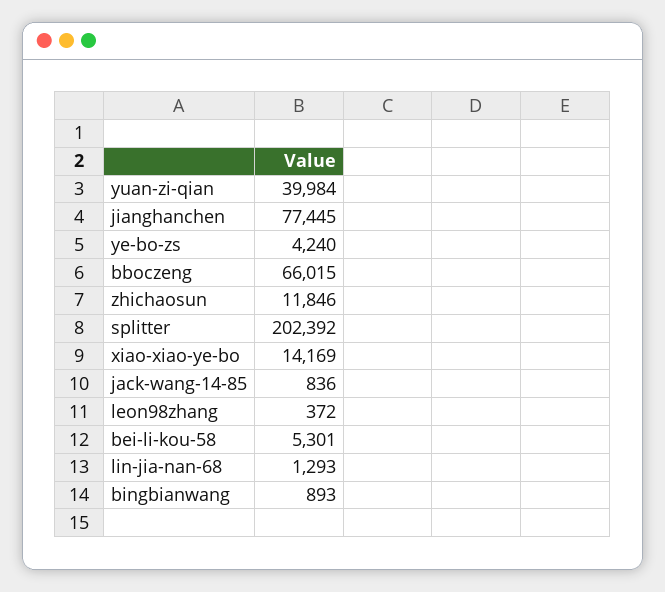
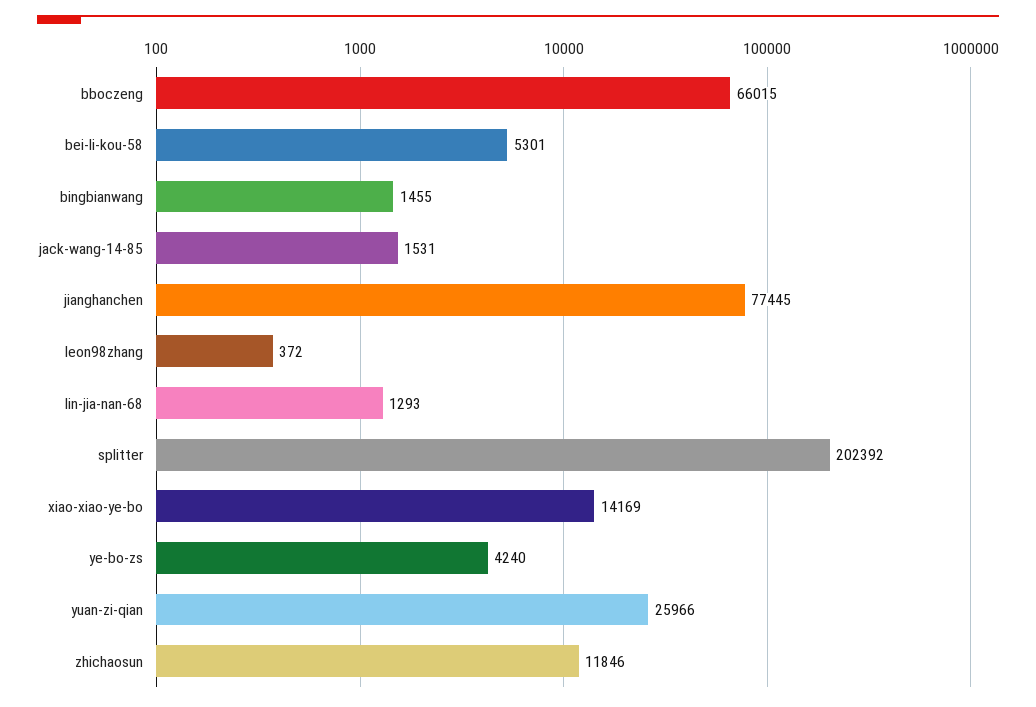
yuan-zi-qian: 39984 -> 25966
jack-wang-14-85: 836 -> 1531
bingbianwang: 893 -> 1455

